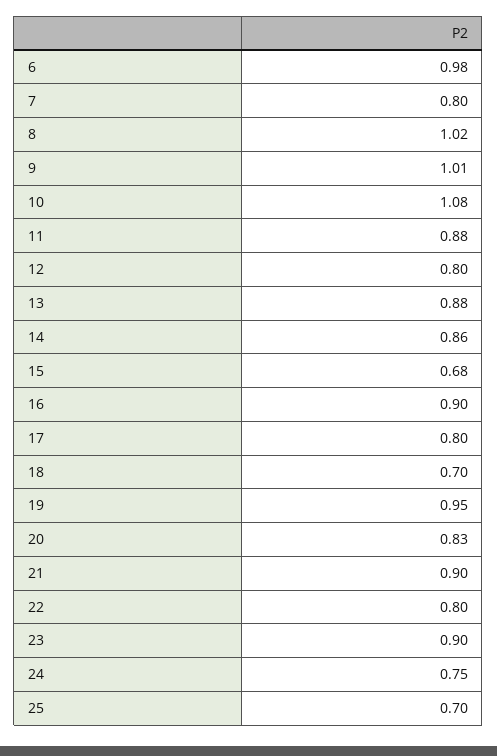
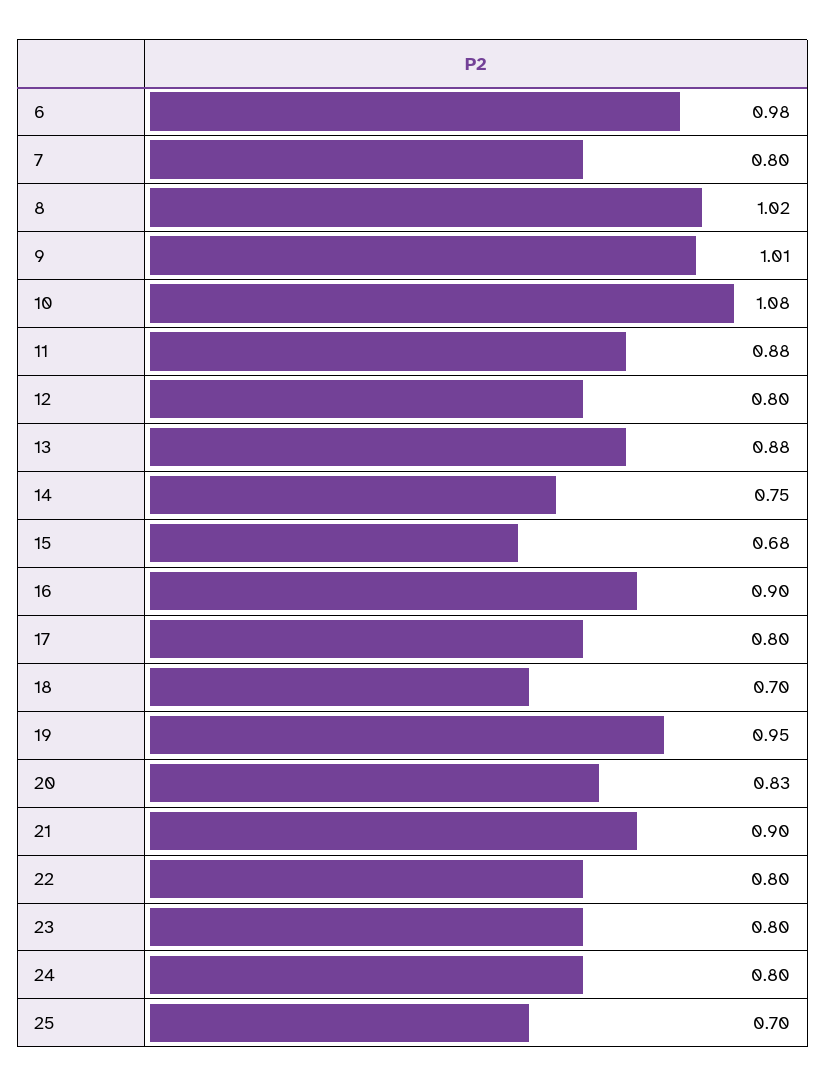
14: 0.86 -> 0.75
23: 0.9 -> 0.8
24: 0.75 -> 0.8

